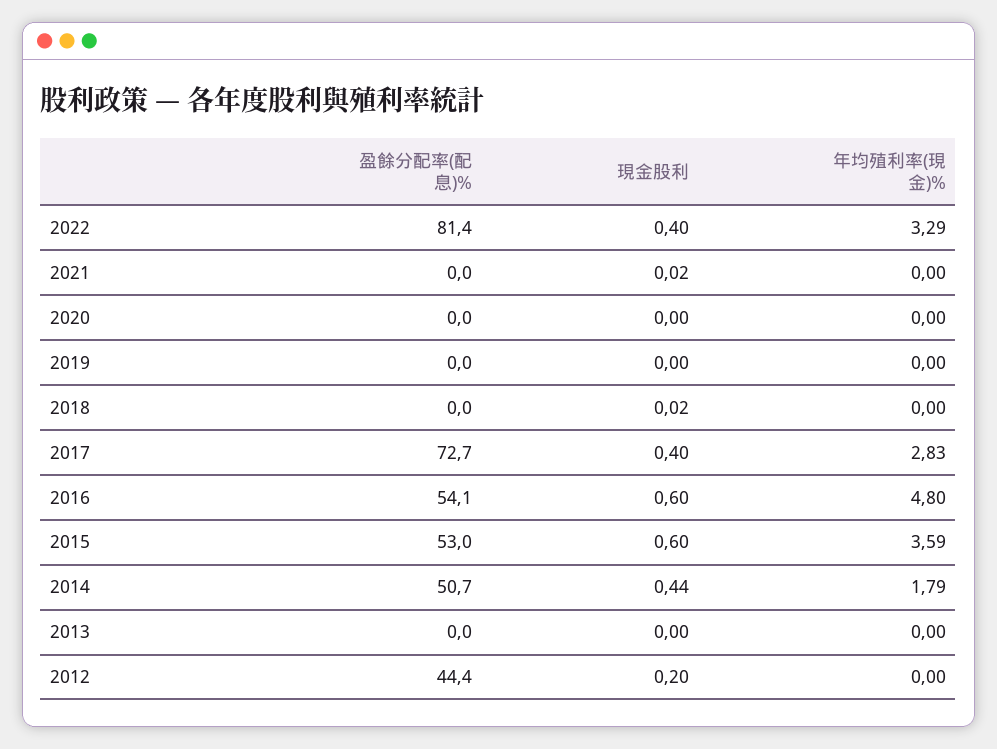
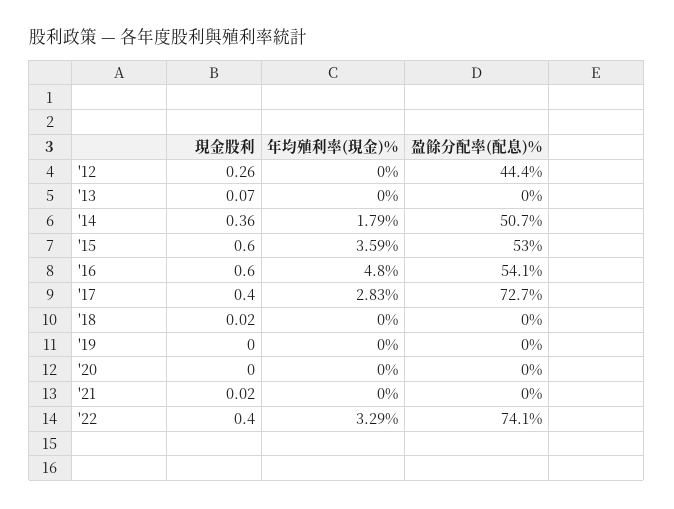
盈餘分配率(配息)%, 2022: 81.4 -> 74.1
現金股利, 2014: 0.44 -> 0.36
現金股利, 2013: 0 -> 0.07
現金股利, 2012: 0.2 -> 0.26

